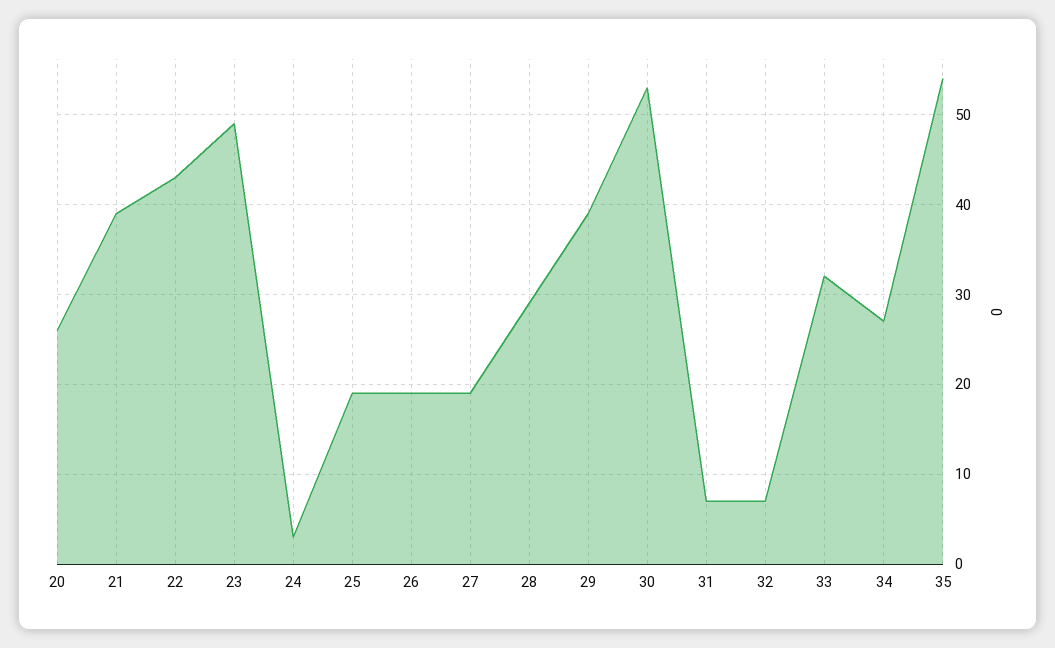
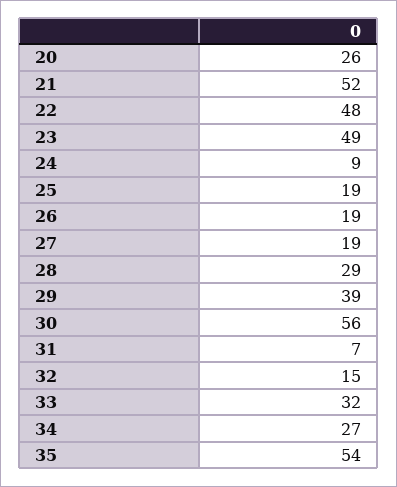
21: 39 -> 52
22: 43 -> 48
24: 3 -> 9
30: 53 -> 56
32: 7 -> 15

